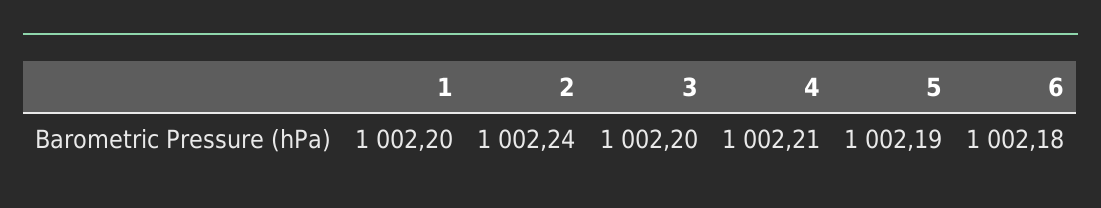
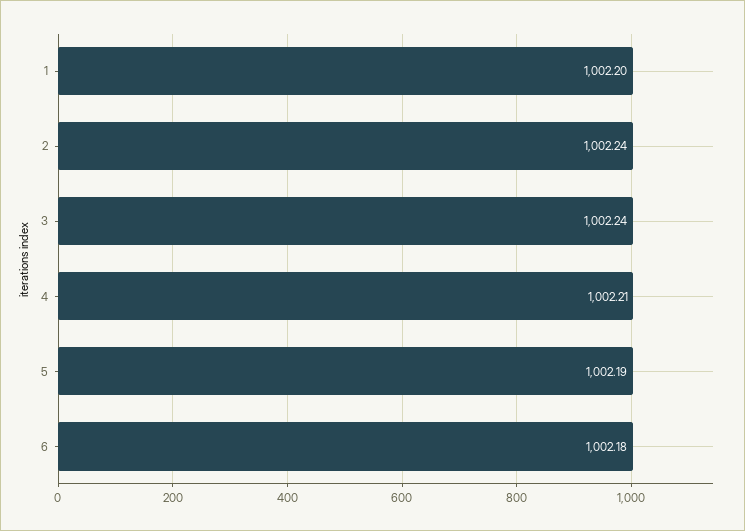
3: 1002.2 -> 1002.24

